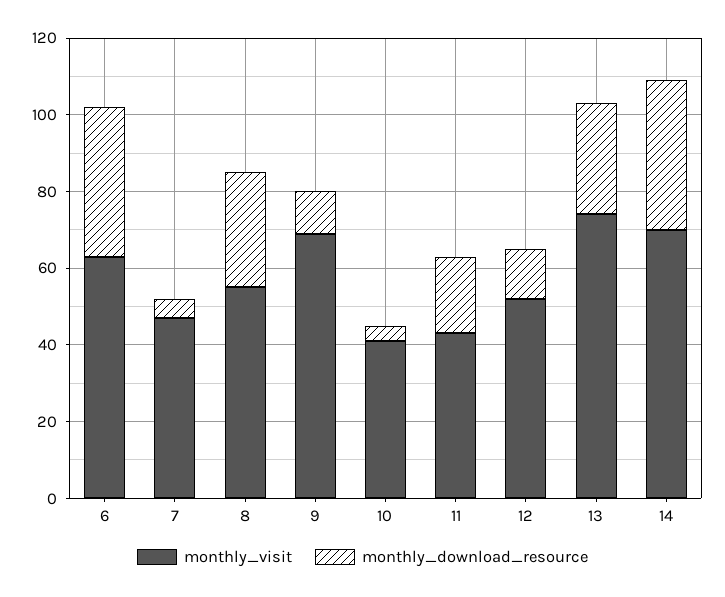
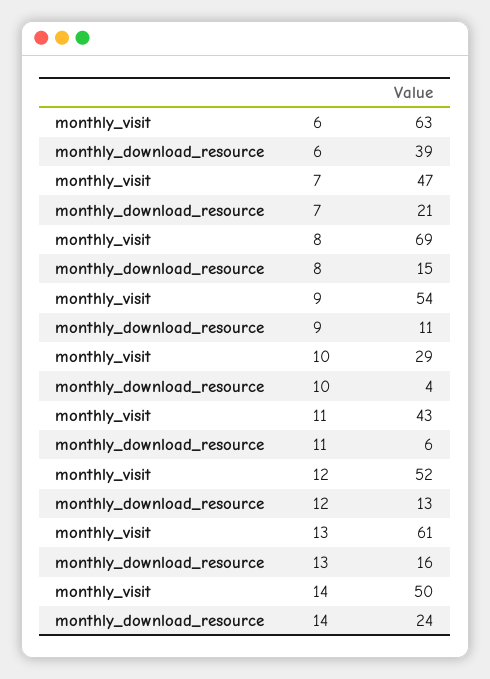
monthly_download_resource, 7: 5 -> 21
monthly_visit, 8: 55 -> 69
monthly_download_resource, 8: 30 -> 15
monthly_visit, 9: 70 -> 54
monthly_visit, 10: 40 -> 29
monthly_download_resource, 11: 20 -> 6
monthly_visit, 13: 75 -> 61
monthly_download_resource, 13: 30 -> 16
monthly_visit, 14: 70 -> 50
monthly_download_resource, 14: 40 -> 24

